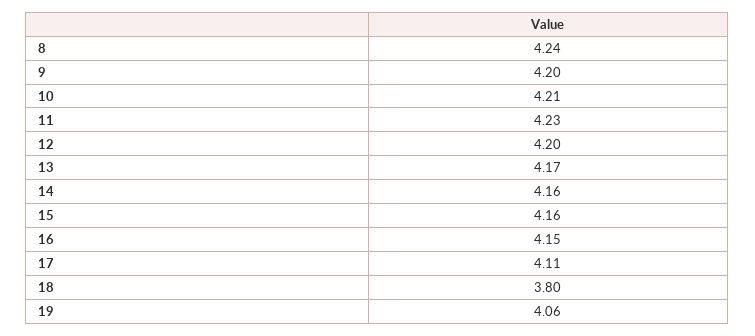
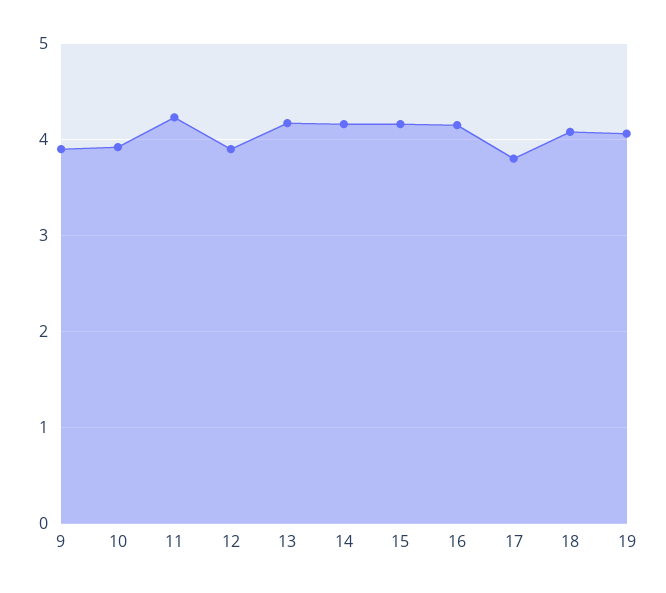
8: 4.24 -> none
9: 4.2 -> 3.9
10: 4.21 -> 3.9
12: 4.2 -> 3.9
17: 4.11 -> 3.8
18: 3.8 -> 4.1

